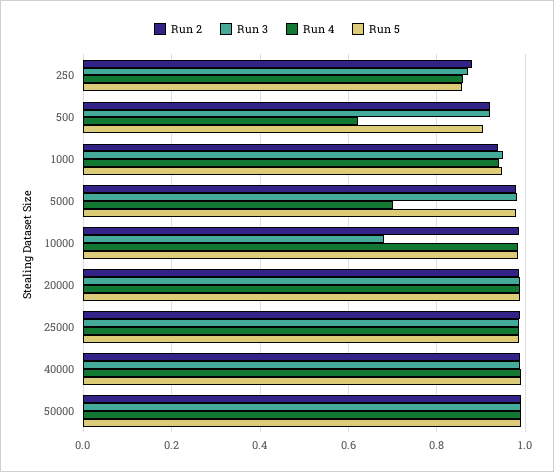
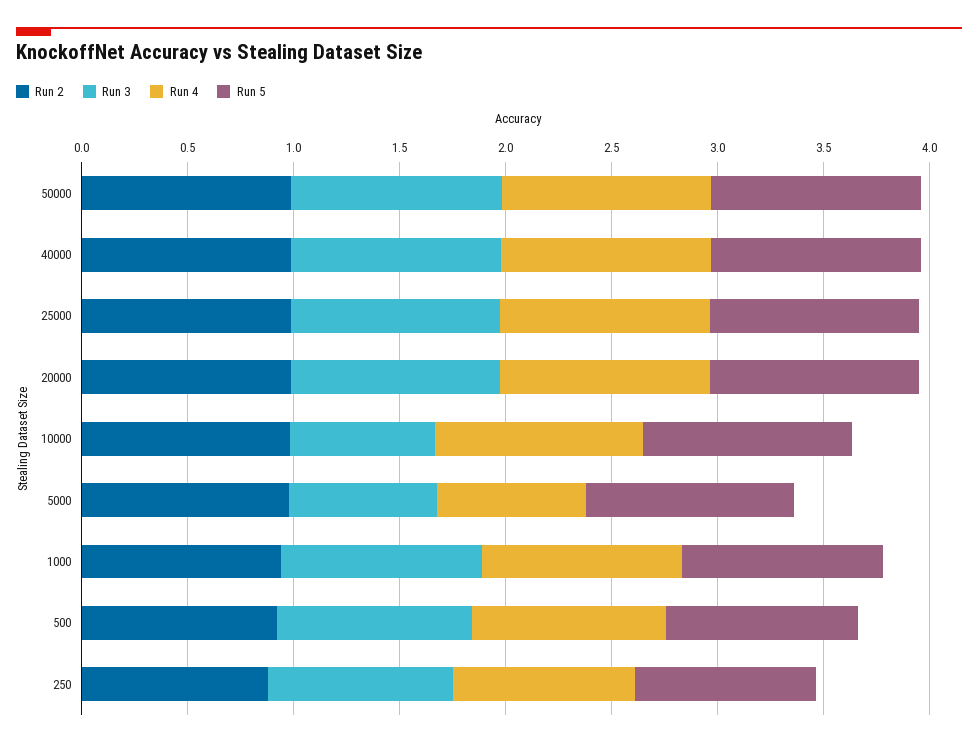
Run 4, 500: 0.62 -> 0.9
Run 3, 5000: 0.98 -> 0.7

